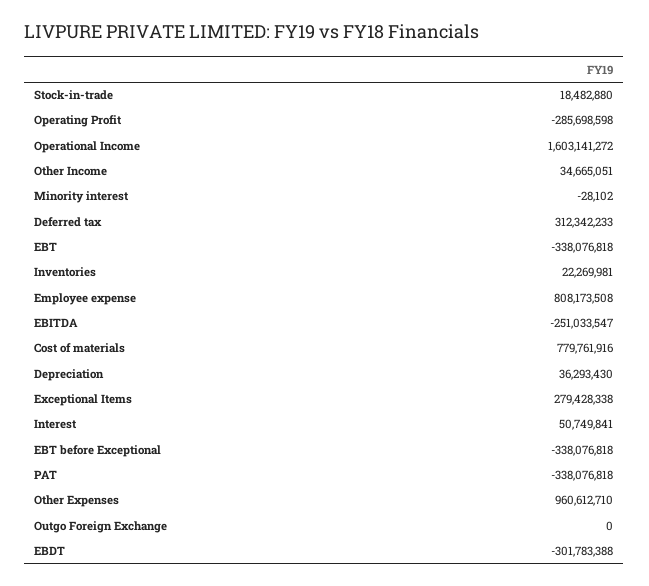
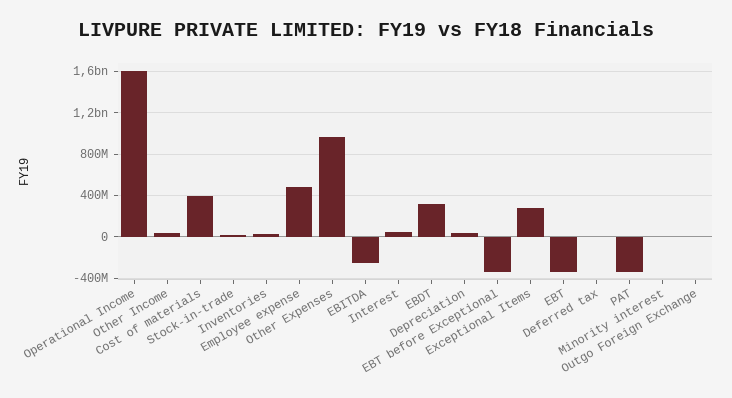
Operating Profit: -285698598 -> none
Deferred tax: 312342233 -> 0
Employee expense: 808173508 -> 500000000
Cost of materials: 779761916 -> 400000000
EBDT: -301783388 -> 300000000

